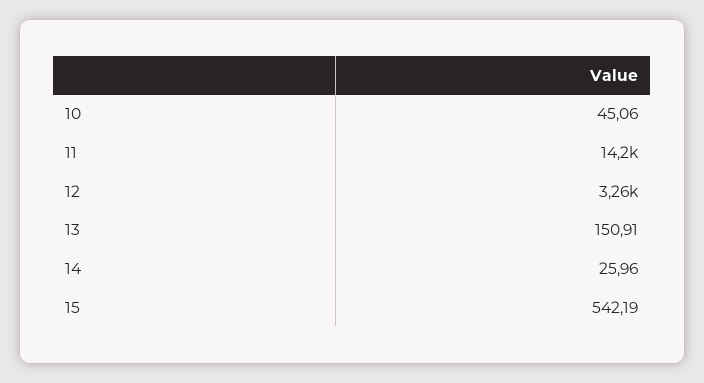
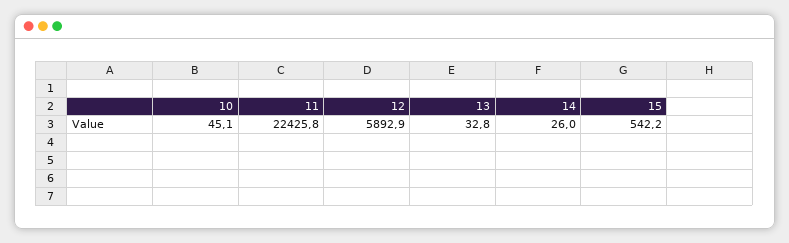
11: 14200 -> 22425.8
12: 3260 -> 5892.9
13: 150.91 -> 32.8

